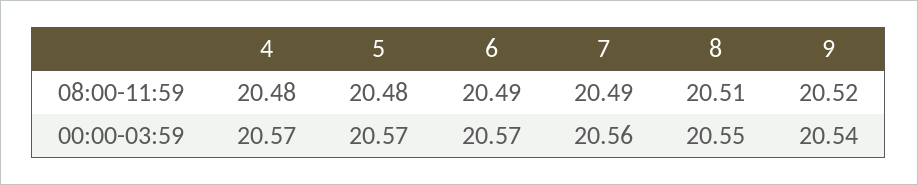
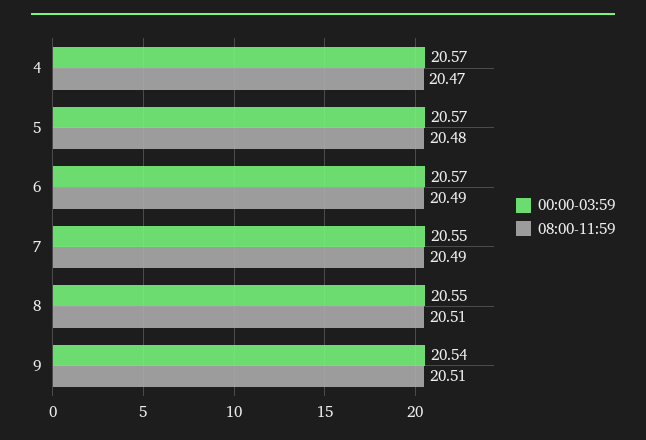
08:00-11:59, 4: 20.48 -> 20.47
08:00-11:59, 9: 20.52 -> 20.51
00:00-03:59, 7: 20.56 -> 20.55

